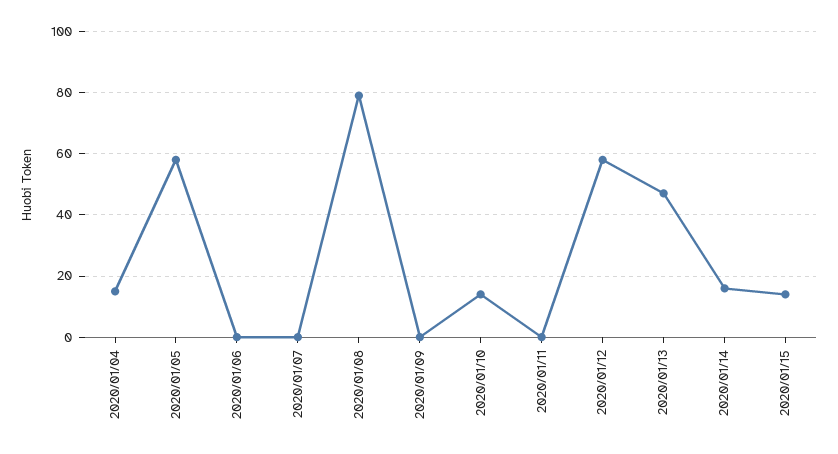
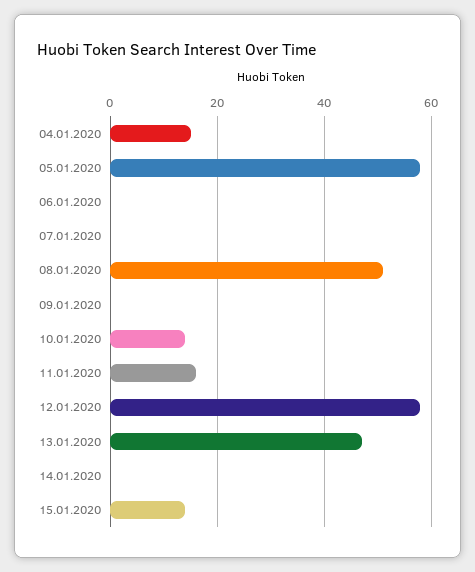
2020/01/08: 80 -> 50
2020/01/11: 0 -> 15
2020/01/14: 15 -> 0

